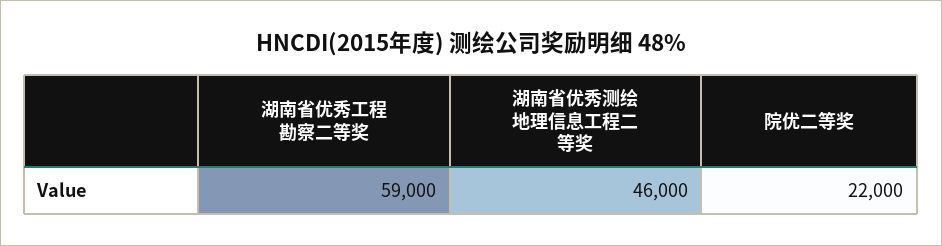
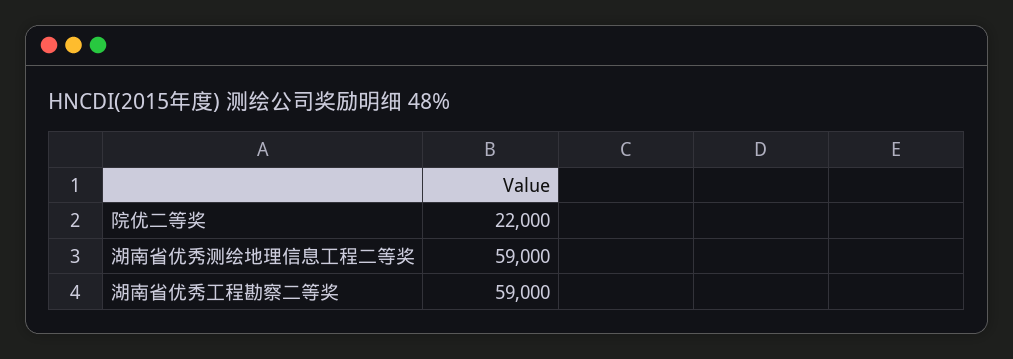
湖南省优秀测绘地理信息工程二等奖: 46000 -> 59000

